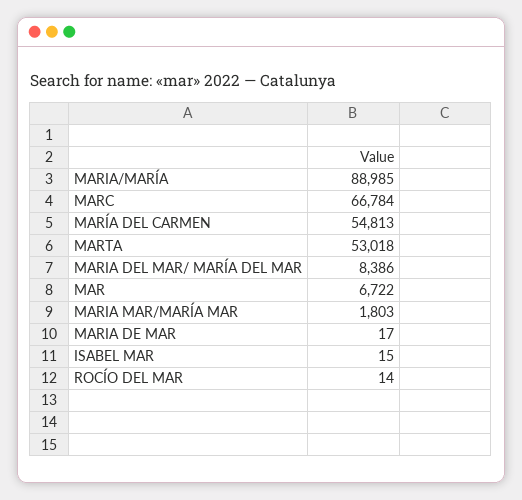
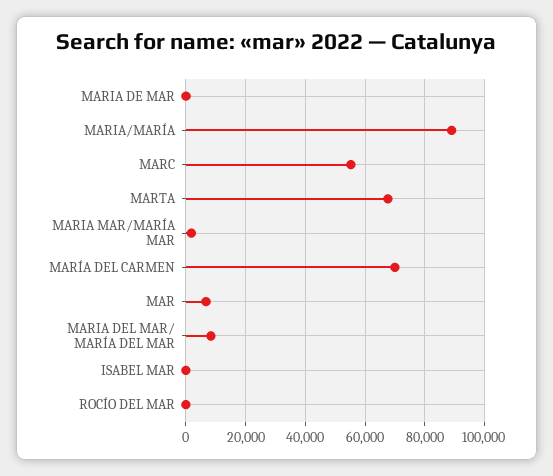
MARC: 66784 -> 55000
MARÍA DEL CARMEN: 54813 -> 70000
MARTA: 53018 -> 67500

